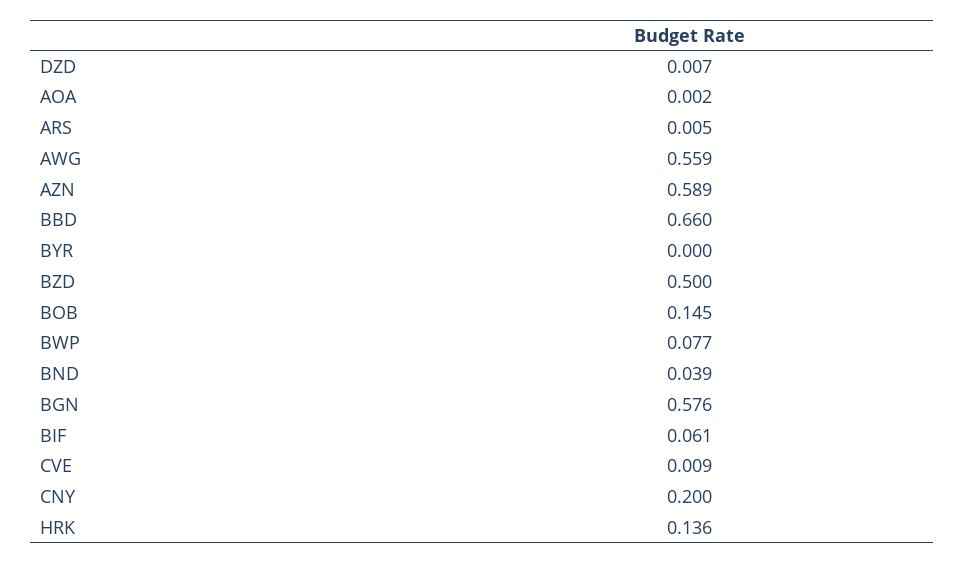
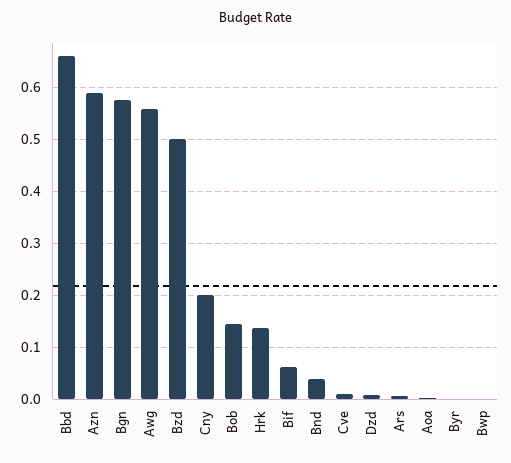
BWP: 0.077 -> 0

